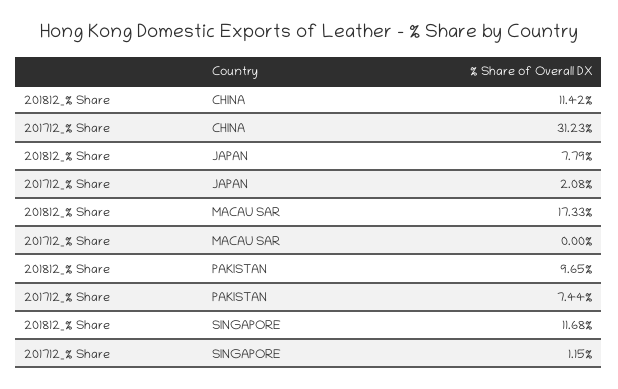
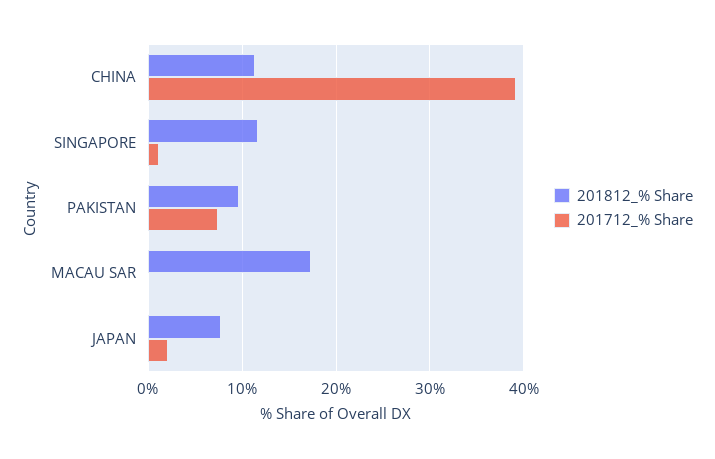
201712_% Share, CHINA: 31.23 -> 39

